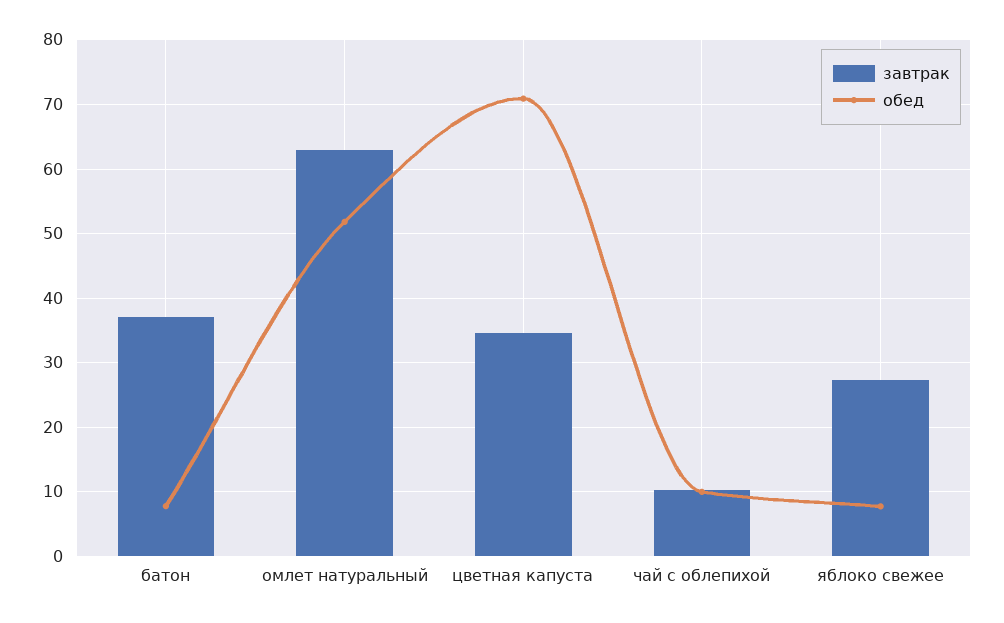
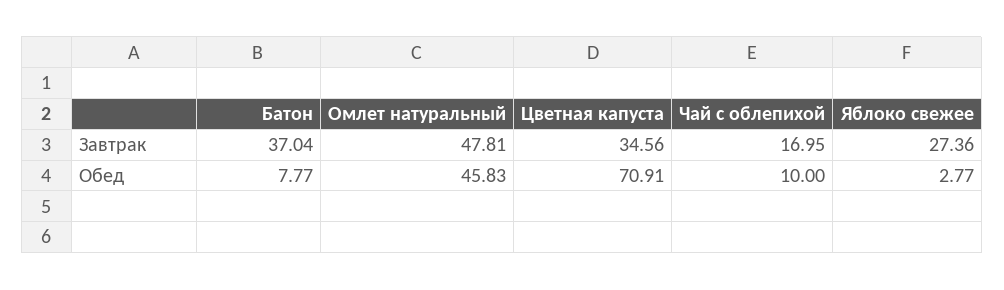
завтрак, омлет натуральный: 63 -> 47.81
обед, омлет натуральный: 52 -> 45.83
завтрак, чай с облепихой: 10 -> 16.95
обед, яблоко свежее: 8 -> 2.77

